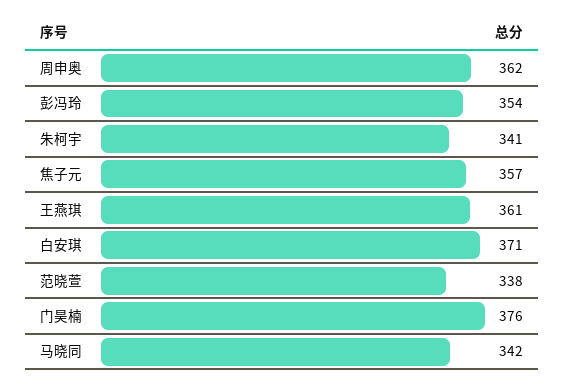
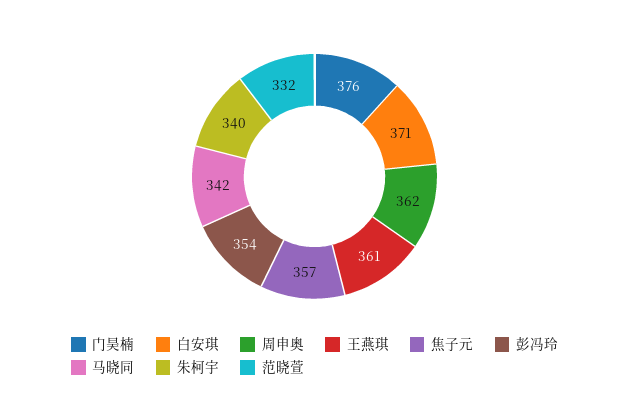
朱柯宇: 341 -> 340
范晓萱: 338 -> 332

